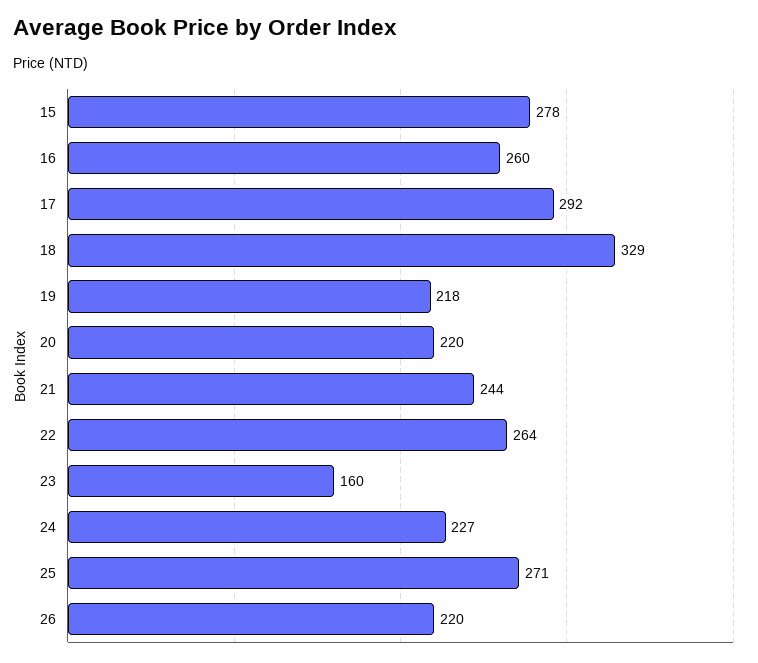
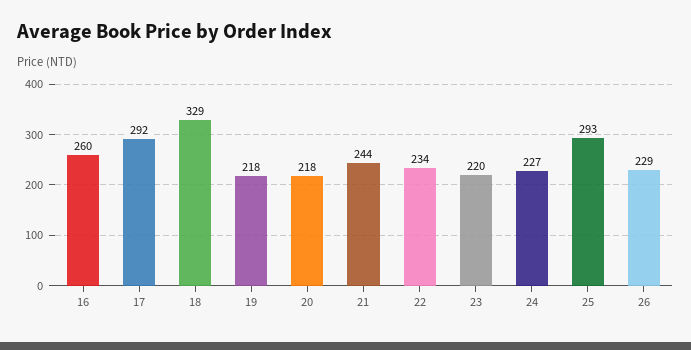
15: 278 -> none
20: 220 -> 218
22: 264 -> 234
23: 160 -> 220
25: 271 -> 293
26: 220 -> 229

